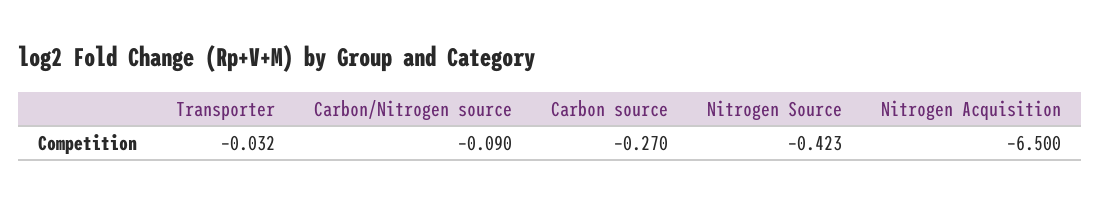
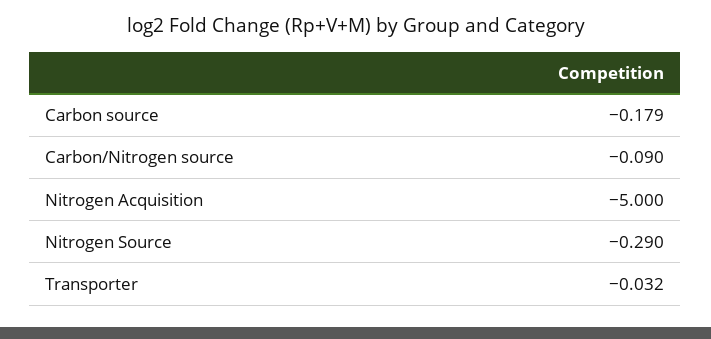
Carbon source: -0.27 -> -0.179
Nitrogen Source: -0.423 -> -0.29
Nitrogen Acquisition: -6.5 -> -5

